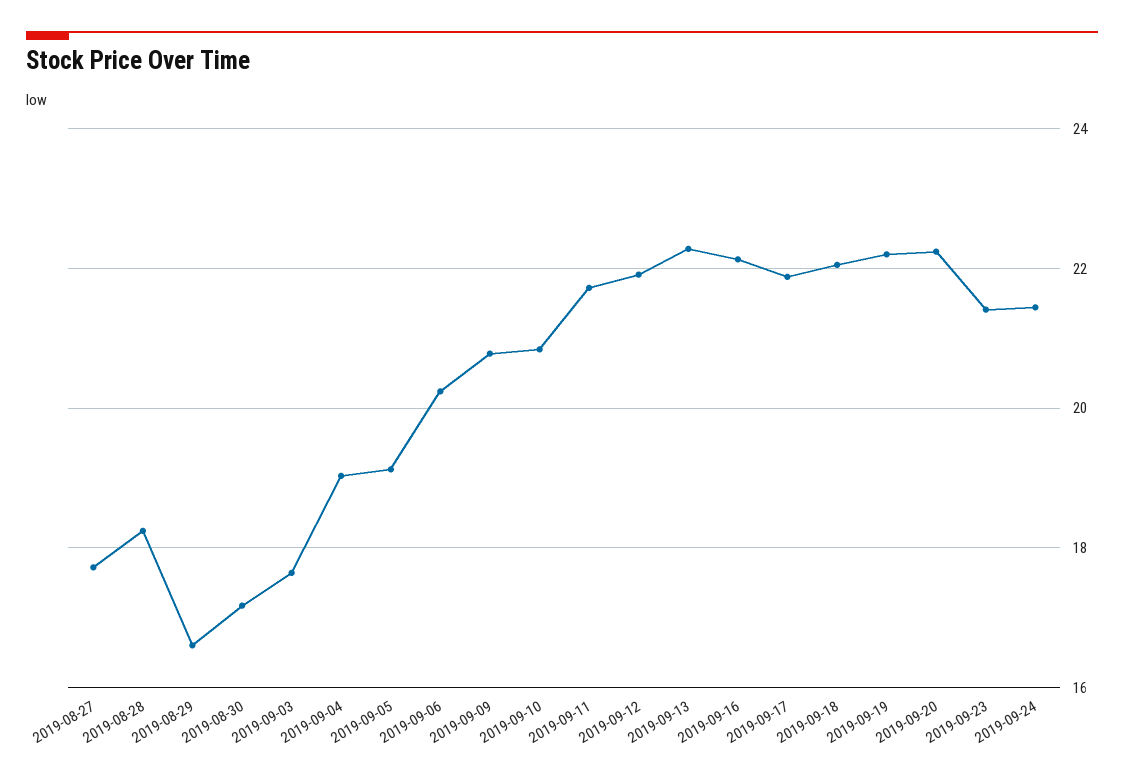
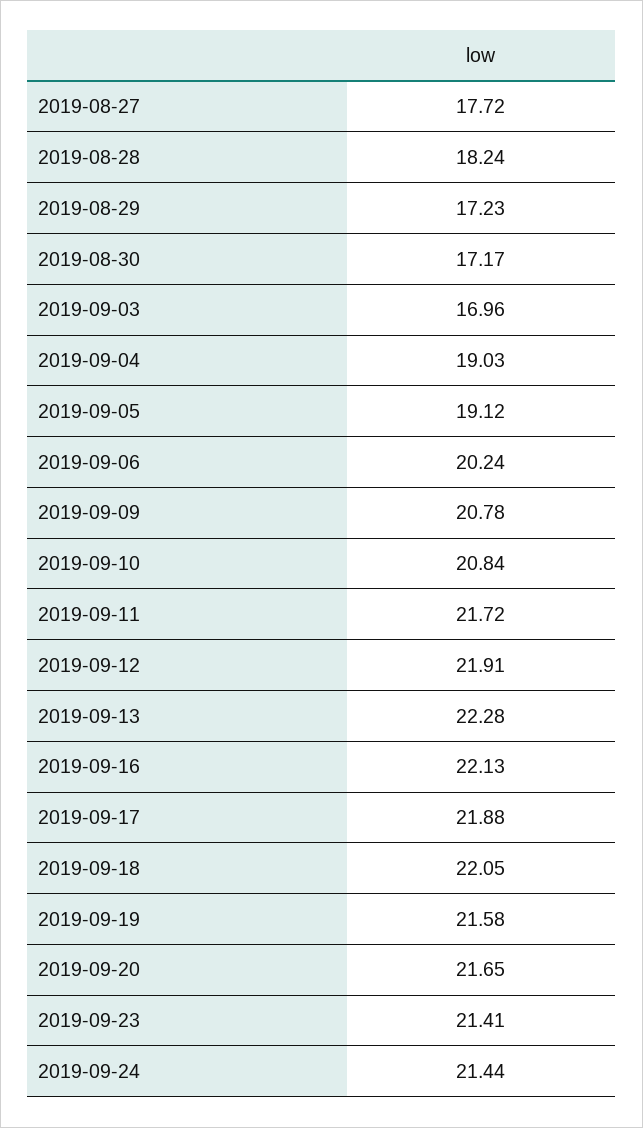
2019-08-29: 16.6 -> 17.23
2019-09-03: 17.6 -> 16.96
2019-09-19: 22.2 -> 21.58
2019-09-20: 22.2 -> 21.65

